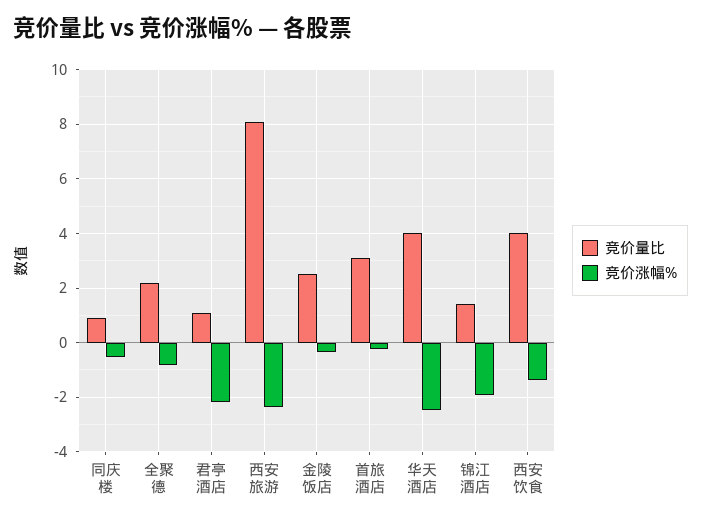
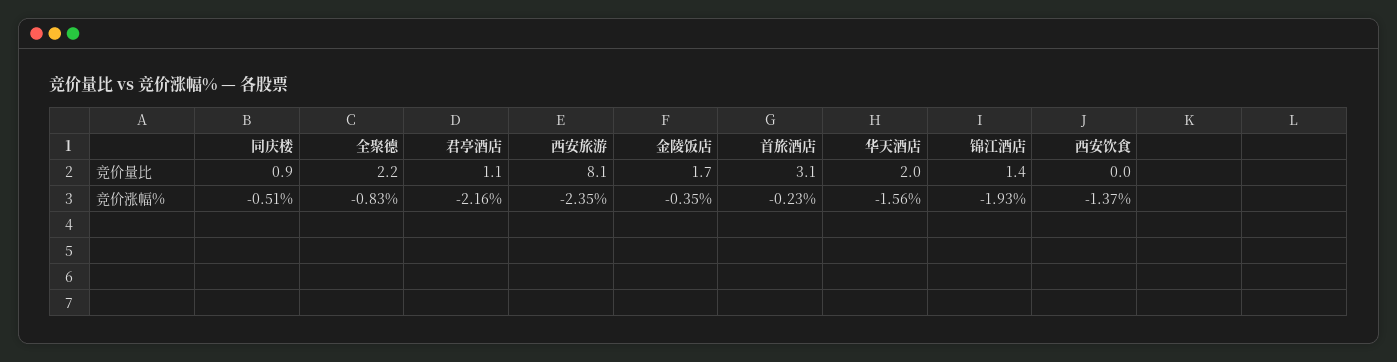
竞价量比, 金陵饭店: 2.5 -> 1.7
竞价量比, 华天酒店: 4 -> 2
竞价涨幅%, 华天酒店: -2.5 -> -1.56
竞价量比, 西安饮食: 4 -> 0

